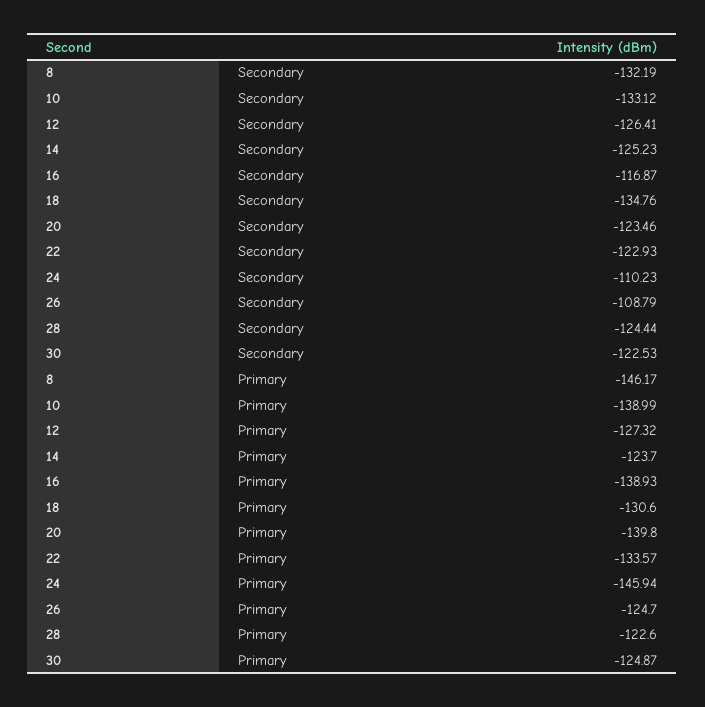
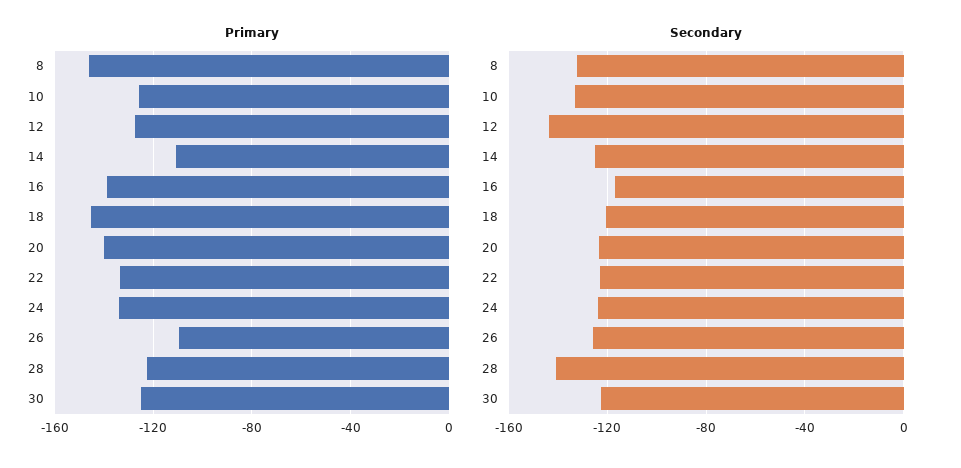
Secondary, 12: -126.41 -> -145
Secondary, 18: -134.76 -> -120
Secondary, 24: -110.23 -> -125
Secondary, 26: -108.79 -> -125
Secondary, 28: -124.44 -> -140
Primary, 10: -138.99 -> -125
Primary, 14: -123.7 -> -110
Primary, 18: -130.6 -> -145
Primary, 24: -145.94 -> -135
Primary, 26: -124.7 -> -110

